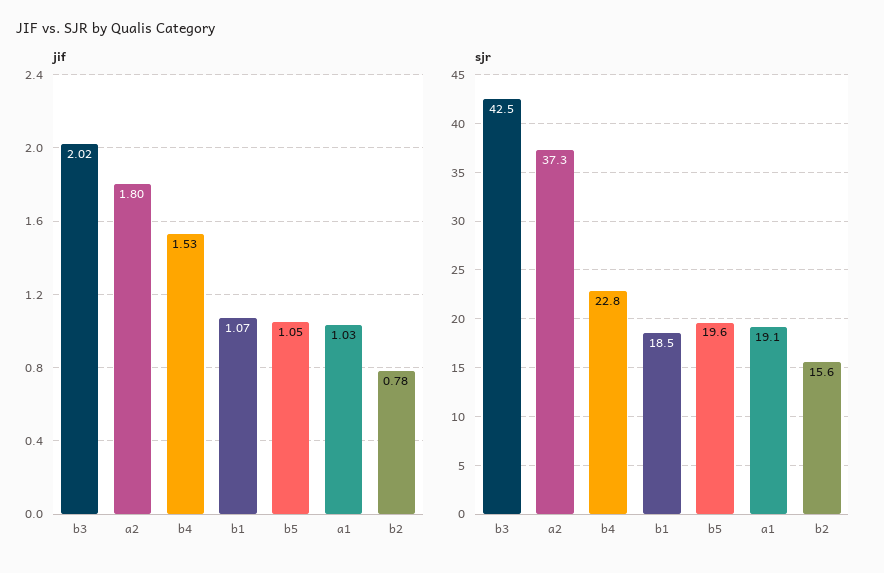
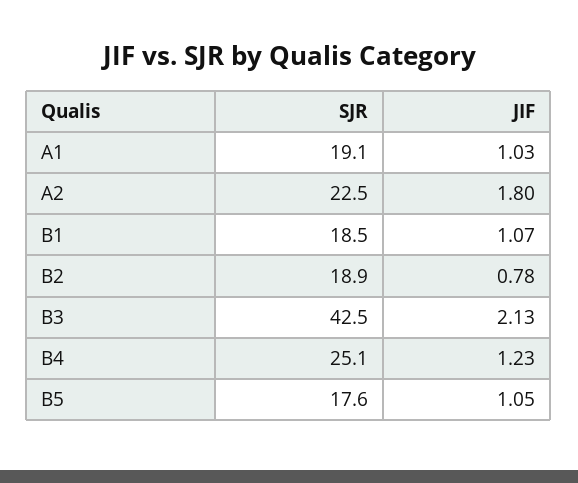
jif, b3: 2.02 -> 2.13
jif, b4: 1.53 -> 1.23
sjr, a2: 37.3 -> 22.5
sjr, b4: 22.8 -> 25.1
sjr, b5: 19.6 -> 17.6
sjr, b2: 15.6 -> 18.9

